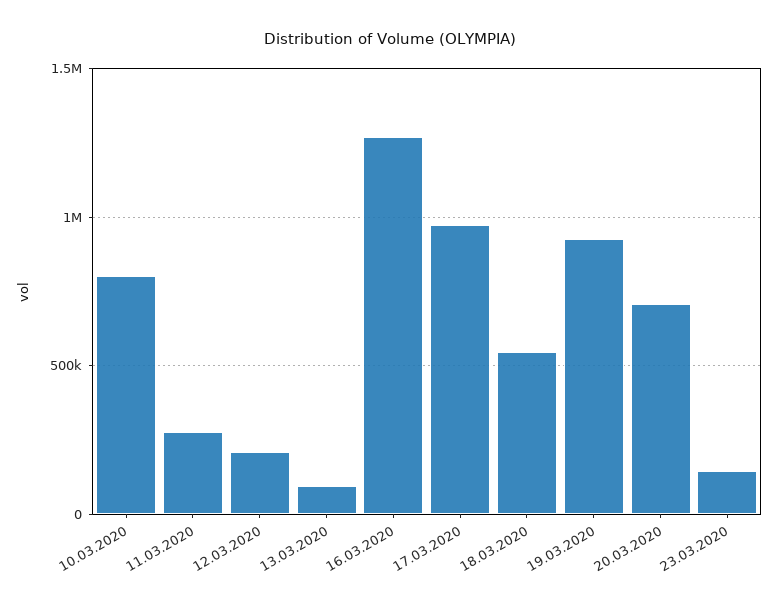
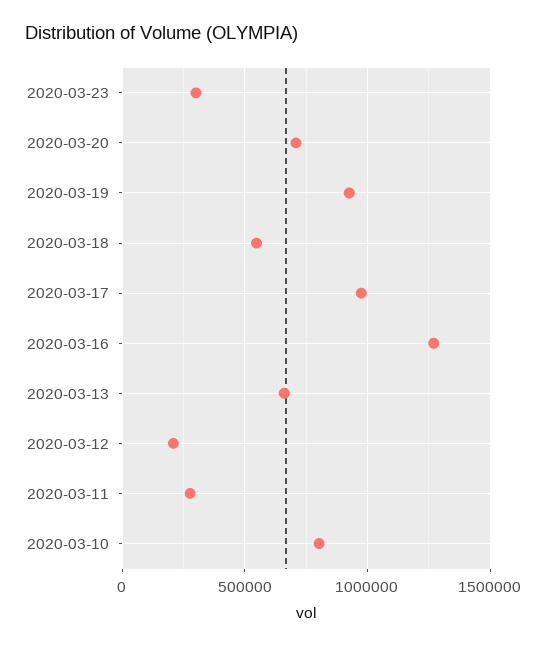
13.03.2020: 100000 -> 650000
23.03.2020: 150000 -> 300000

